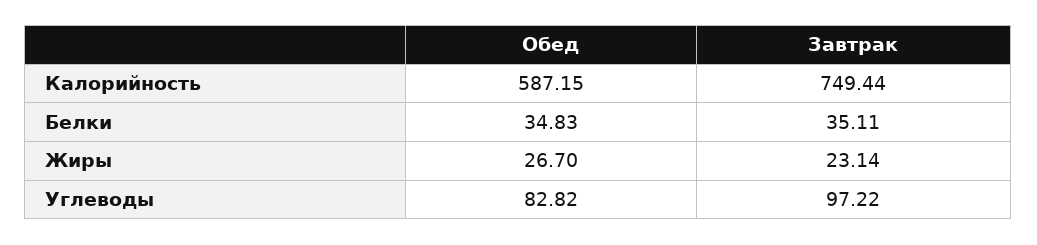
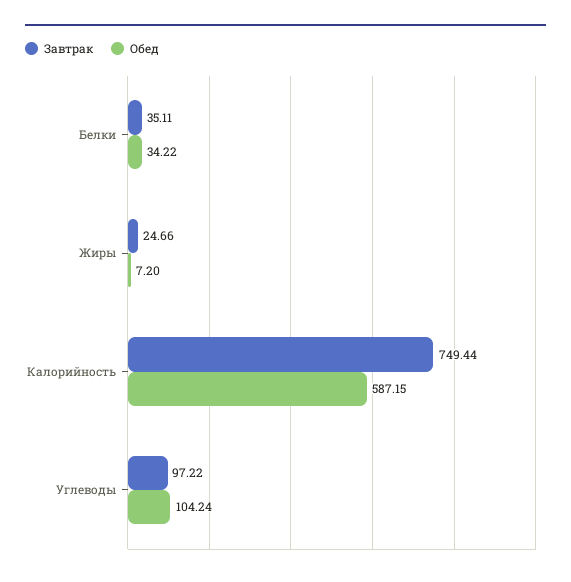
Обед, Белки: 34.83 -> 34.22
Обед, Жиры: 26.7 -> 7.2
Завтрак, Жиры: 23.14 -> 24.66
Обед, Углеводы: 82.82 -> 104.24

